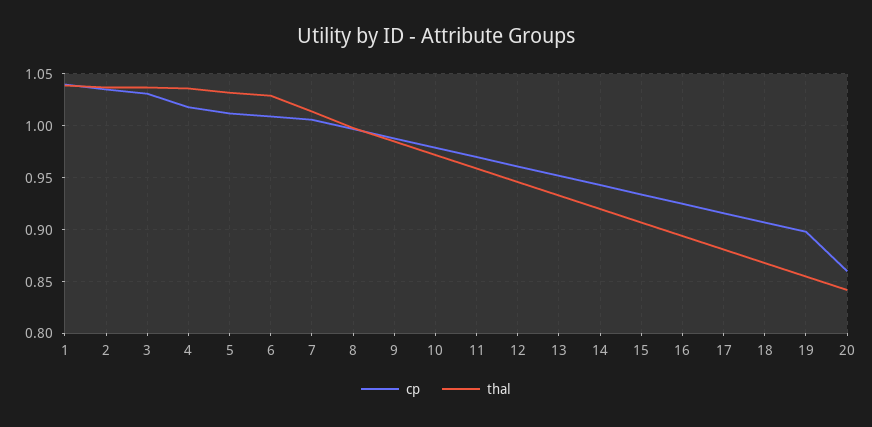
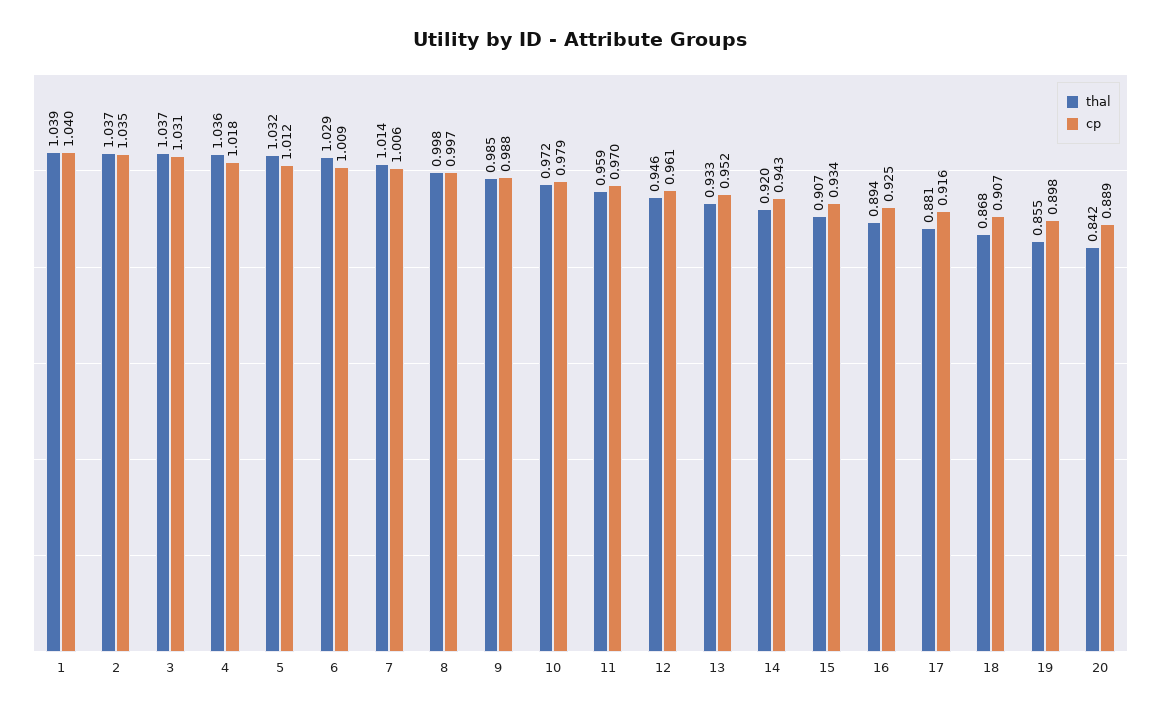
cp, 20: 0.86 -> 0.889

